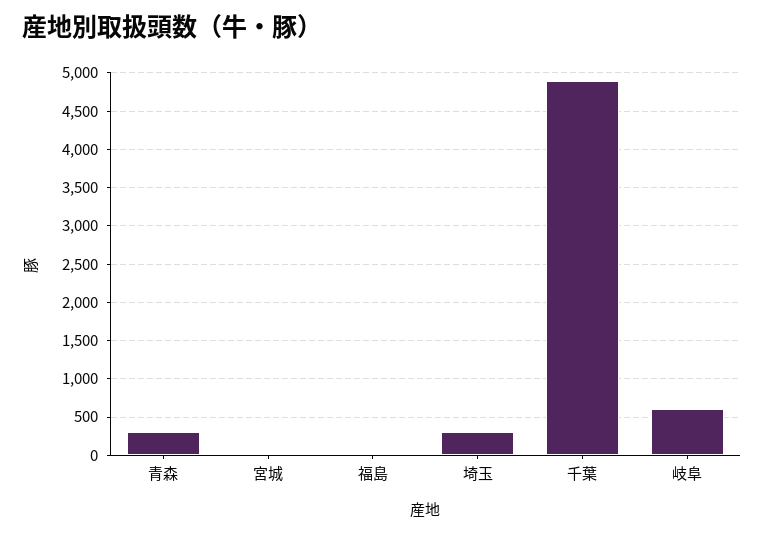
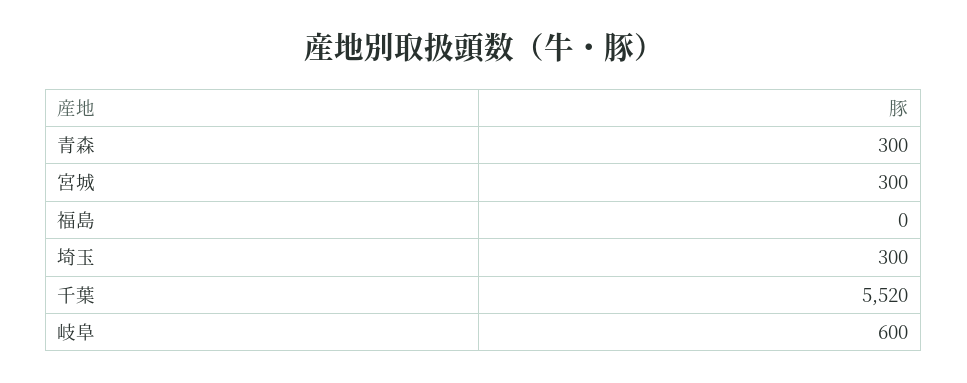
宮城: 0 -> 300
千葉: 4900 -> 5520

